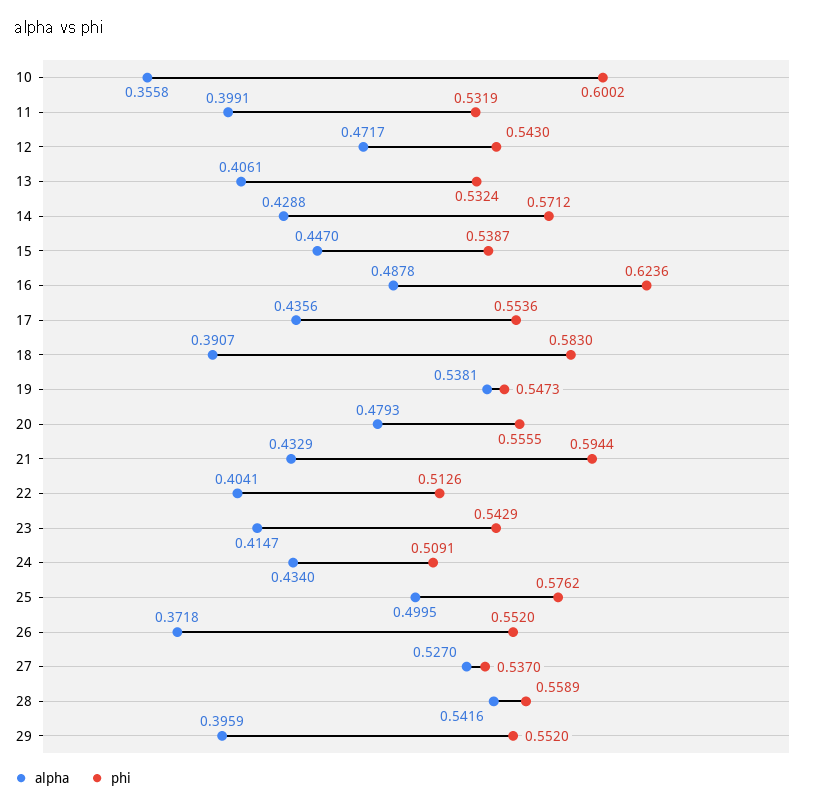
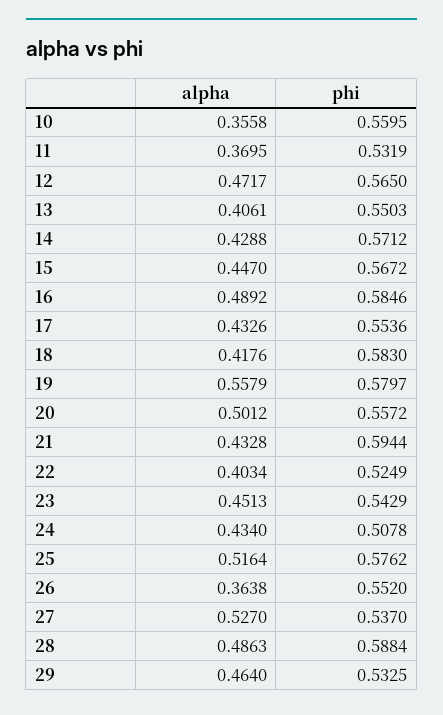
phi, 10: 0.6002 -> 0.5595
alpha, 11: 0.3991 -> 0.3695
phi, 12: 0.543 -> 0.565
phi, 13: 0.5324 -> 0.5503
phi, 15: 0.5387 -> 0.5672
alpha, 16: 0.4878 -> 0.4892
phi, 16: 0.6236 -> 0.5846
alpha, 17: 0.4356 -> 0.4326
alpha, 18: 0.3907 -> 0.4176
alpha, 19: 0.5381 -> 0.5579
phi, 19: 0.5473 -> 0.5797
alpha, 20: 0.4793 -> 0.5012
phi, 20: 0.5555 -> 0.5572
alpha, 21: 0.4329 -> 0.4328
alpha, 22: 0.4041 -> 0.4034
phi, 22: 0.5126 -> 0.5249
alpha, 23: 0.4147 -> 0.4513
phi, 24: 0.5091 -> 0.5078
alpha, 25: 0.4995 -> 0.5164
alpha, 26: 0.3718 -> 0.3638
alpha, 28: 0.5416 -> 0.4863
phi, 28: 0.5589 -> 0.5884
alpha, 29: 0.3959 -> 0.464
phi, 29: 0.552 -> 0.5325

